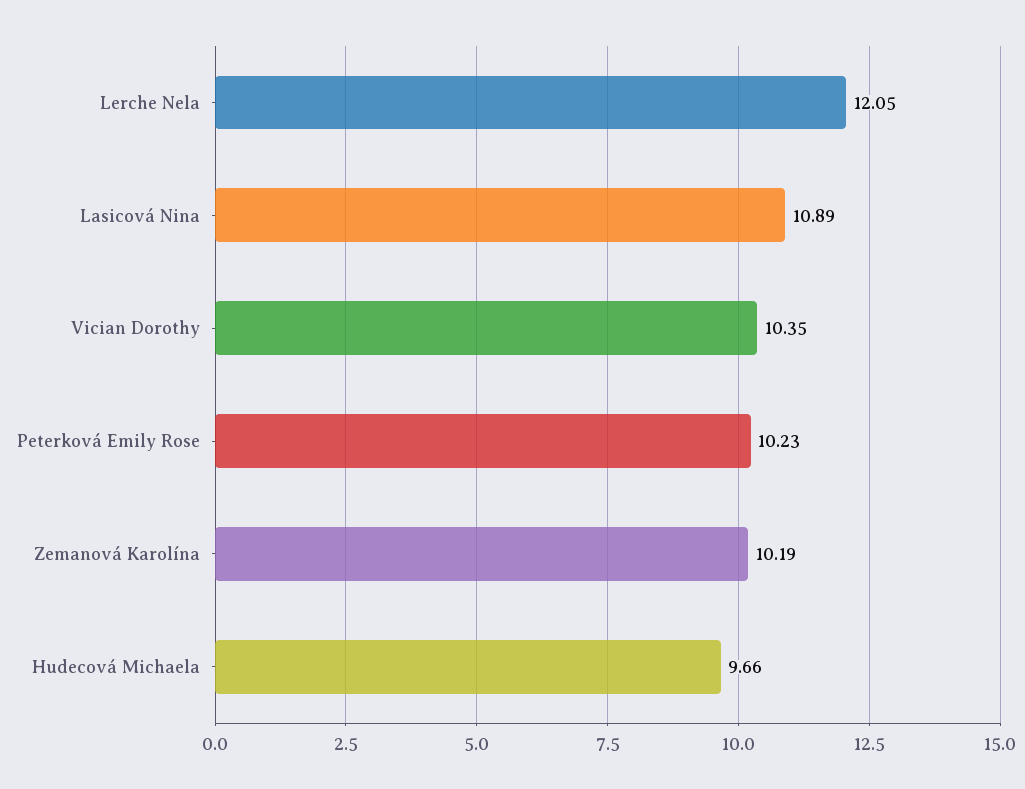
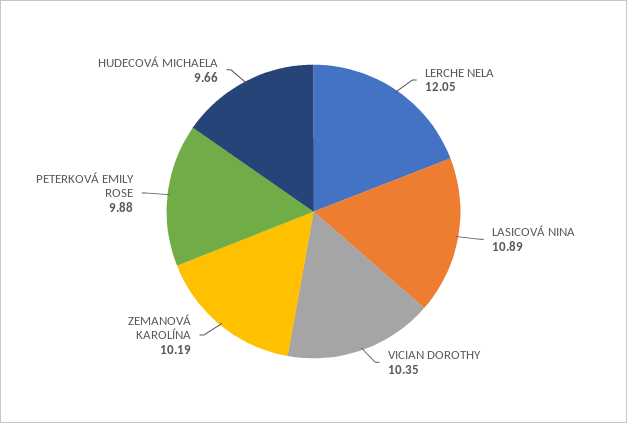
Peterková Emily Rose: 10.23 -> 9.88

